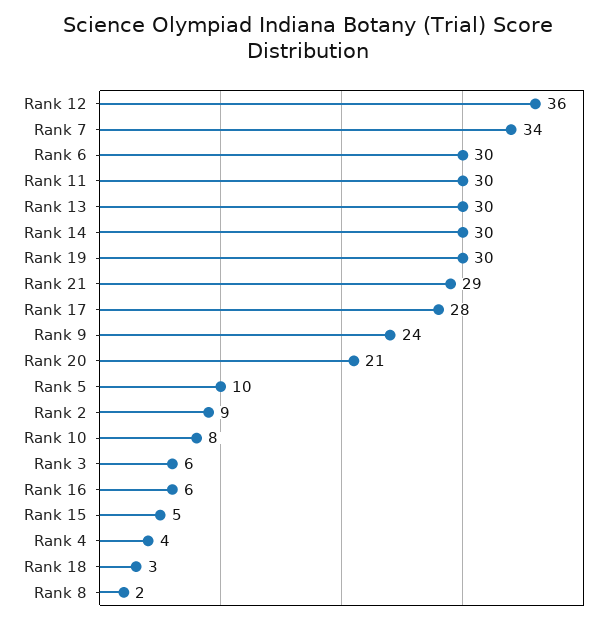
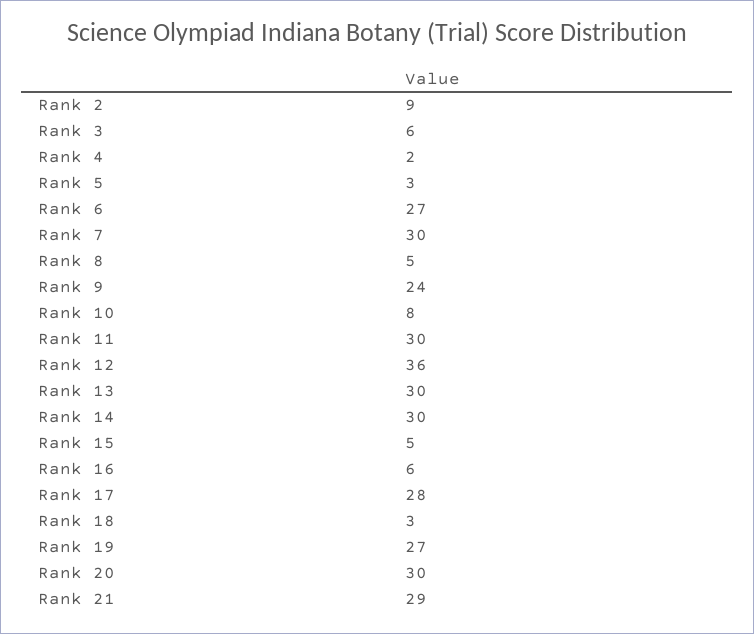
Rank 7: 34 -> 30
Rank 6: 30 -> 27
Rank 19: 30 -> 27
Rank 20: 21 -> 30
Rank 5: 10 -> 3
Rank 4: 4 -> 2
Rank 8: 2 -> 5

